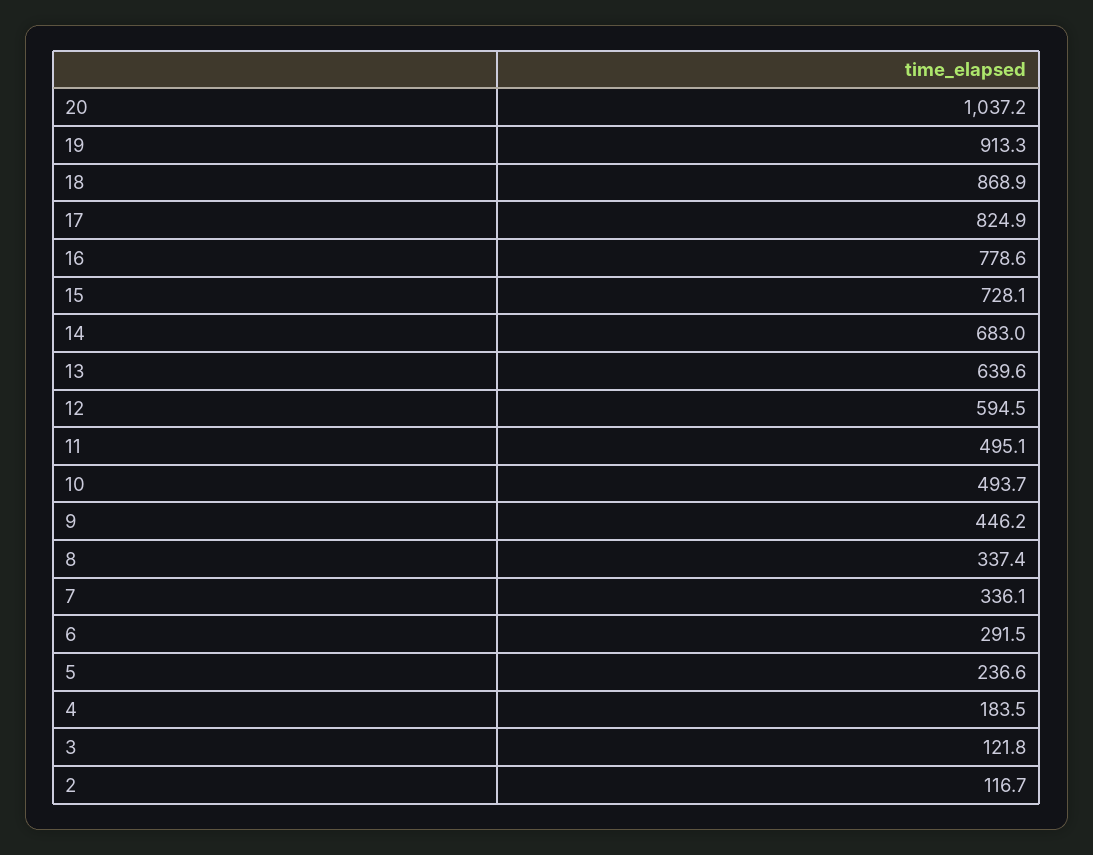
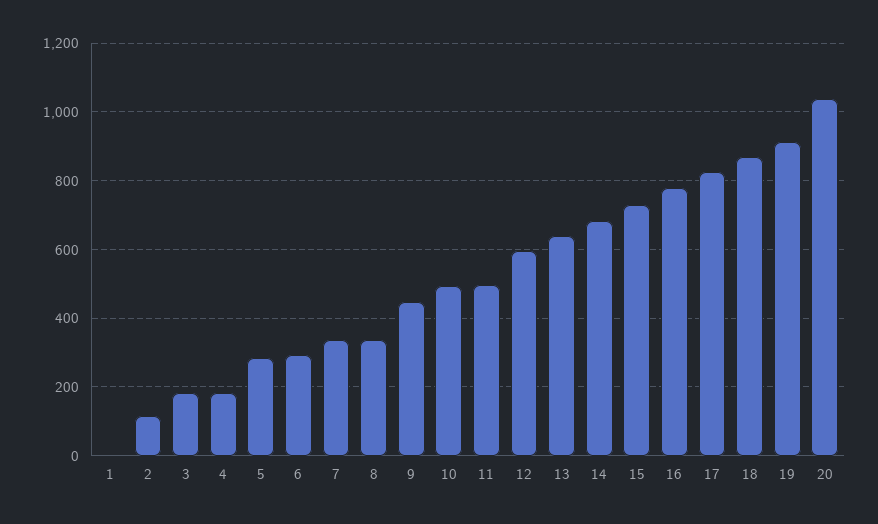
5: 236.6 -> 280
3: 121.8 -> 180
1: none -> 0

